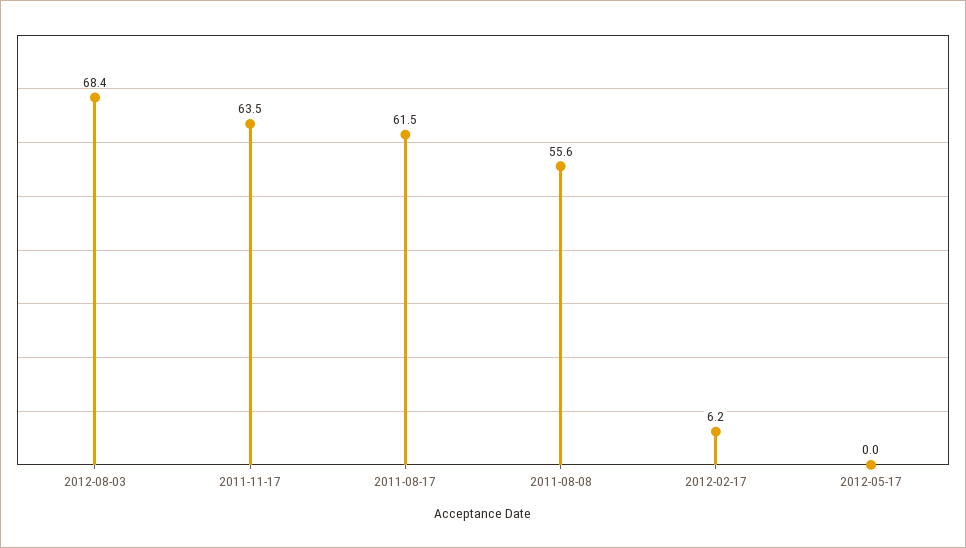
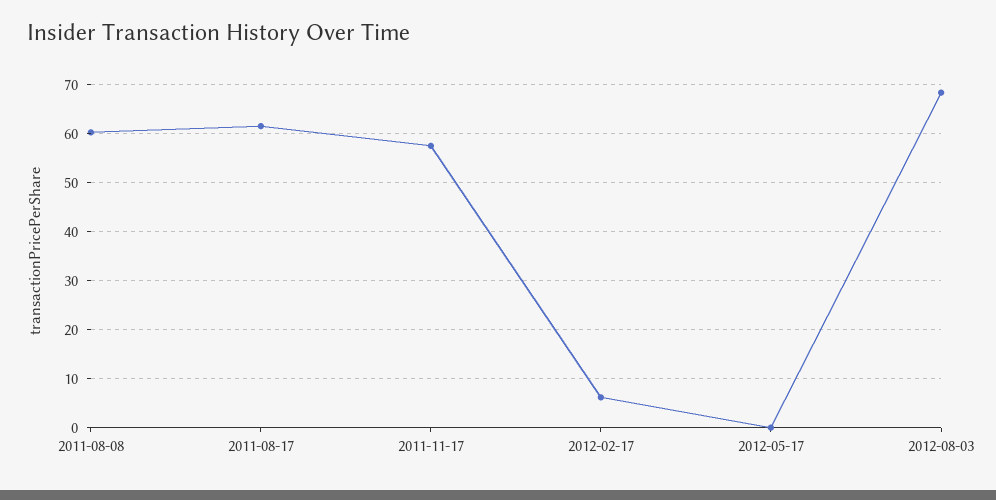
2011-11-17: 63.5 -> 58
2011-08-08: 55.6 -> 60

